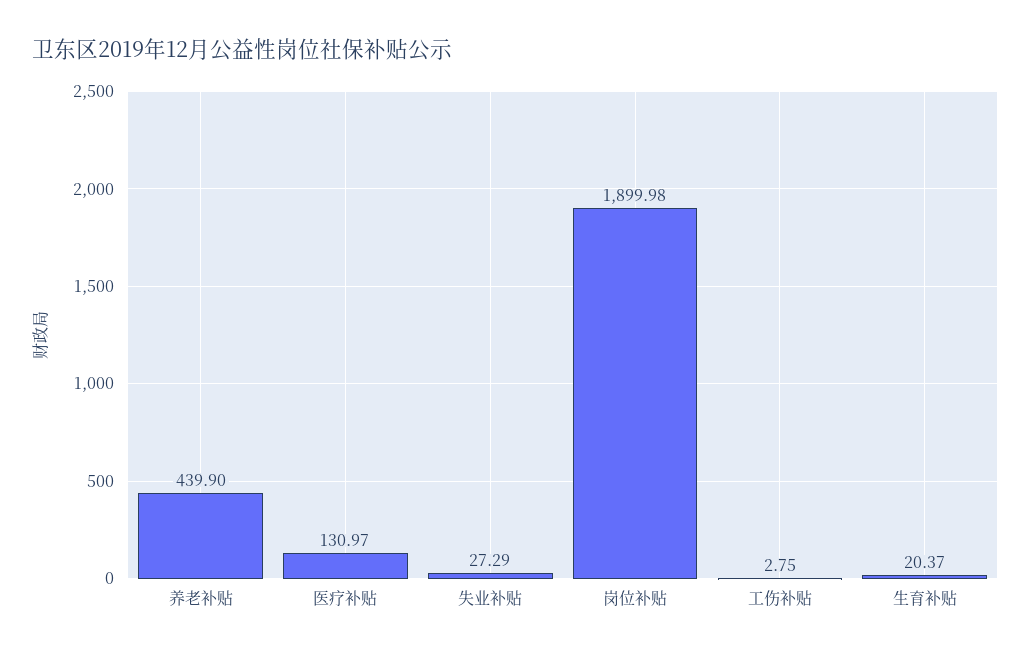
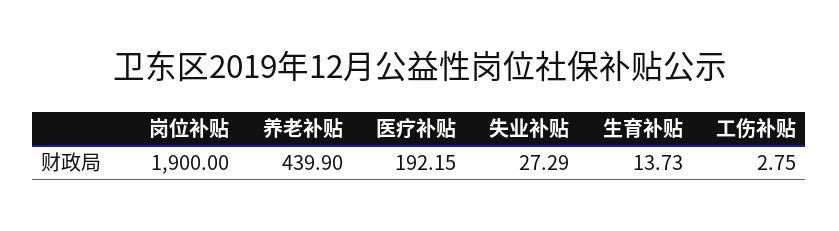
医疗补贴: 130.97 -> 192.15
岗位补贴: 1899.98 -> 1900
生育补贴: 20.37 -> 13.73

